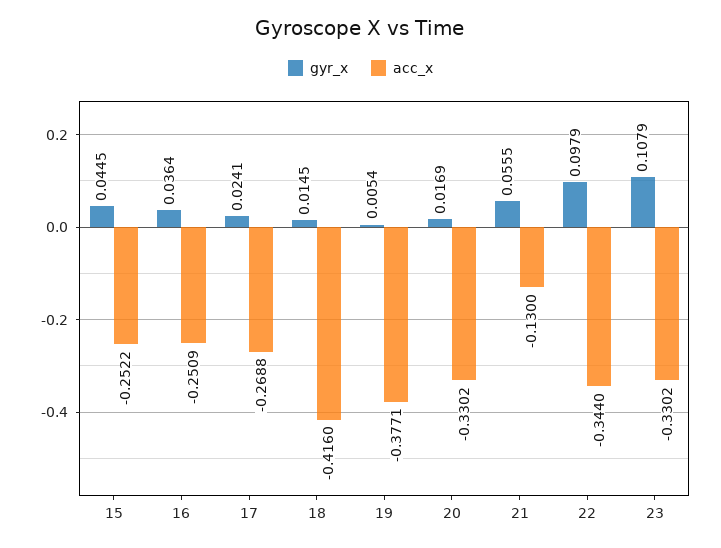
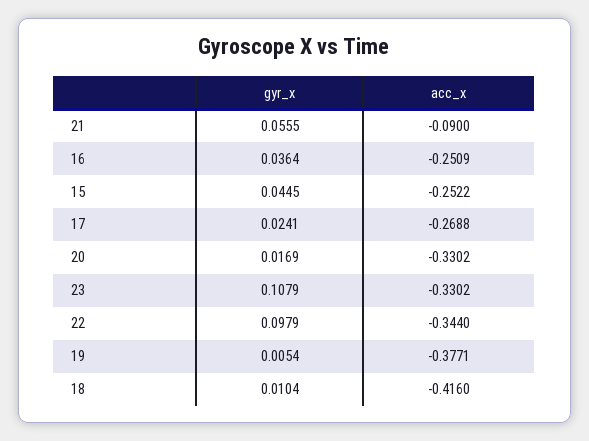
gyr_x, 18: 0.0145 -> 0.0104
acc_x, 21: -0.13 -> -0.09

